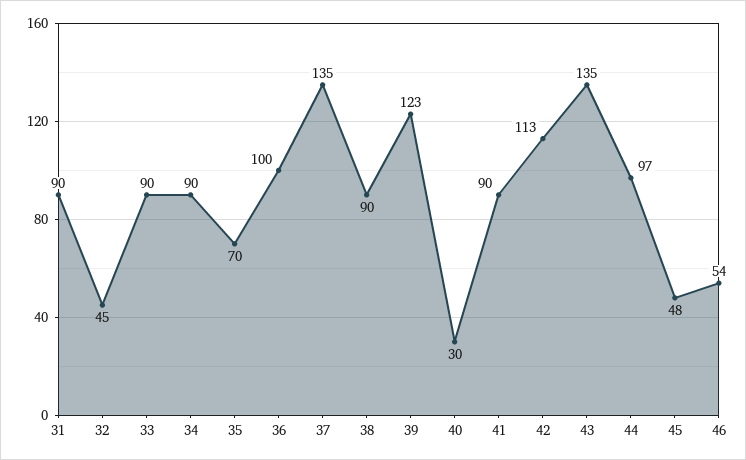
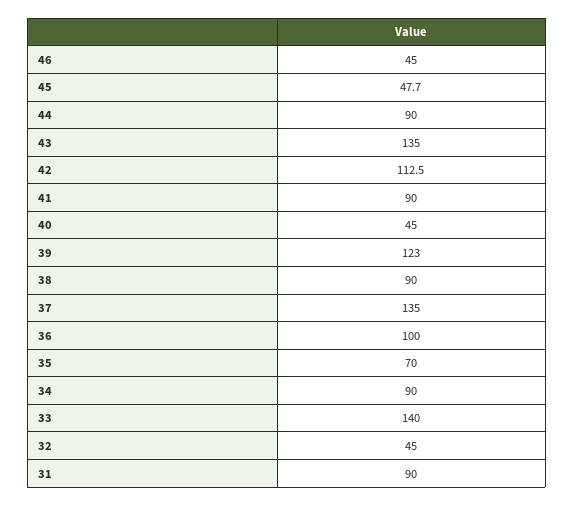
33: 90 -> 140
40: 30 -> 45
44: 97 -> 90
46: 54 -> 45

